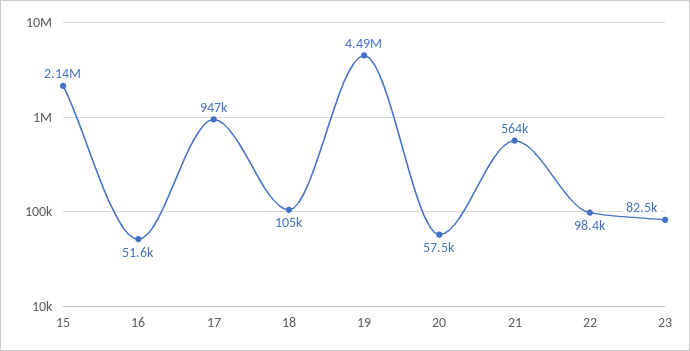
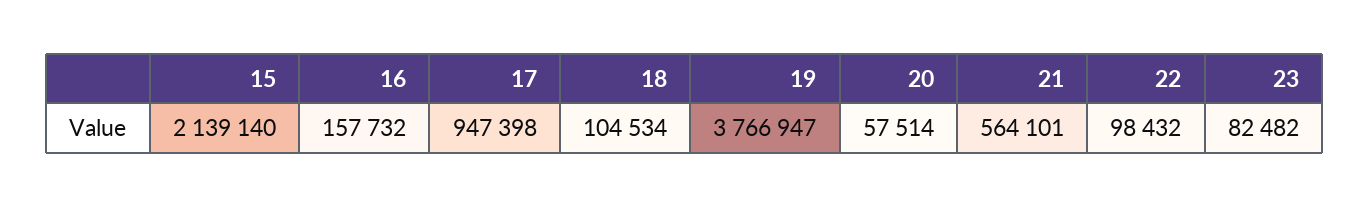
16: 51600 -> 157732
19: 4490000 -> 3766947

